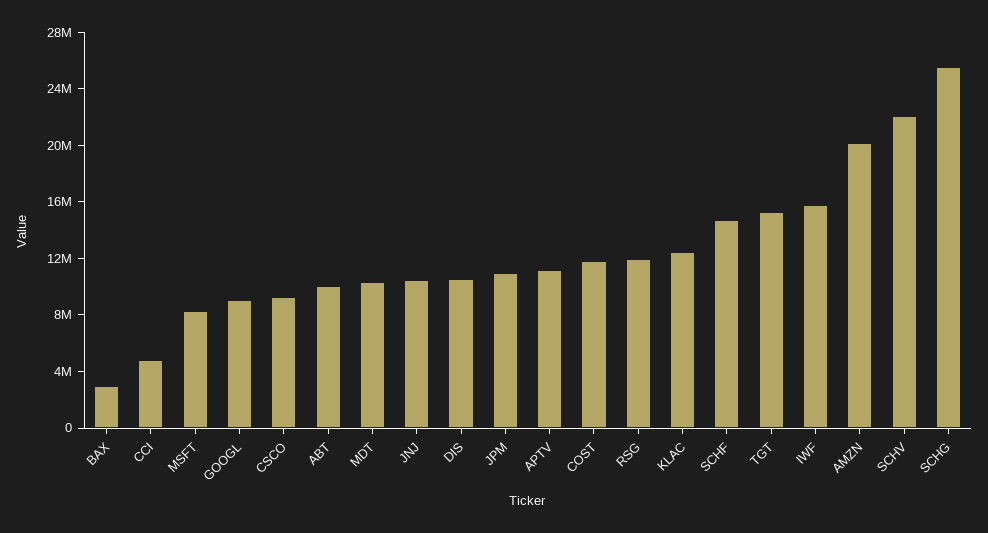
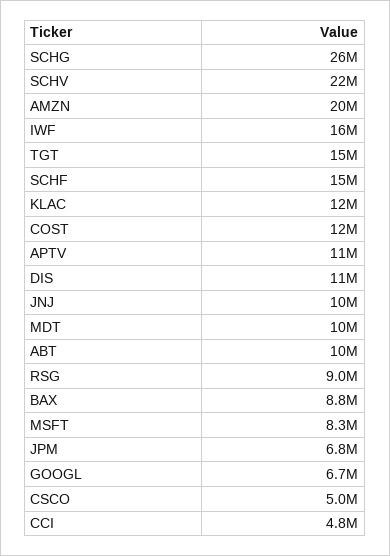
BAX: 3000000 -> 8800000
GOOGL: 9000000 -> 6700000
CSCO: 9000000 -> 5000000
JPM: 11000000 -> 6800000
RSG: 12000000 -> 9000000

